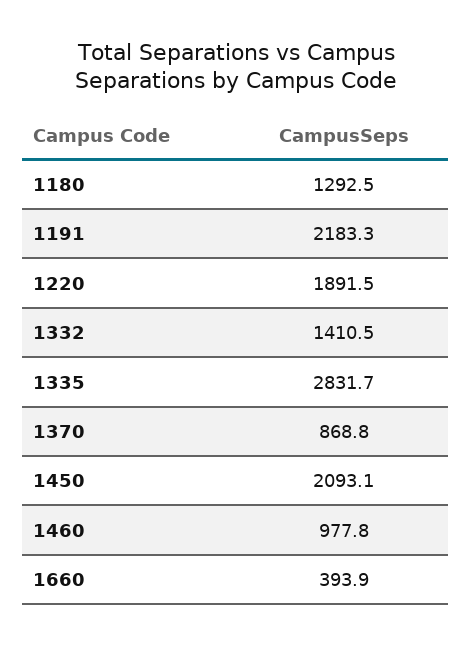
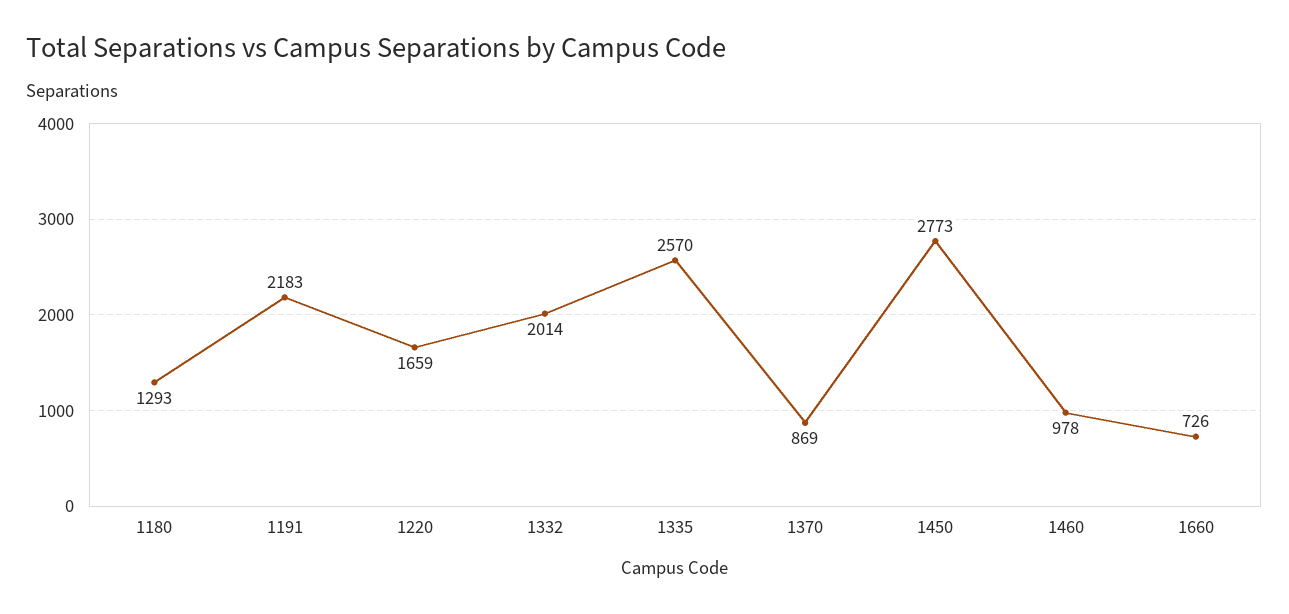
1220: 1891.5 -> 1659
1332: 1410.5 -> 2014
1335: 2831.7 -> 2570
1450: 2093.1 -> 2773
1660: 393.9 -> 726

